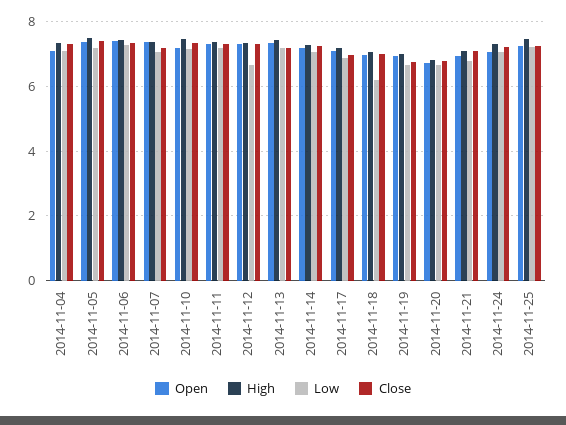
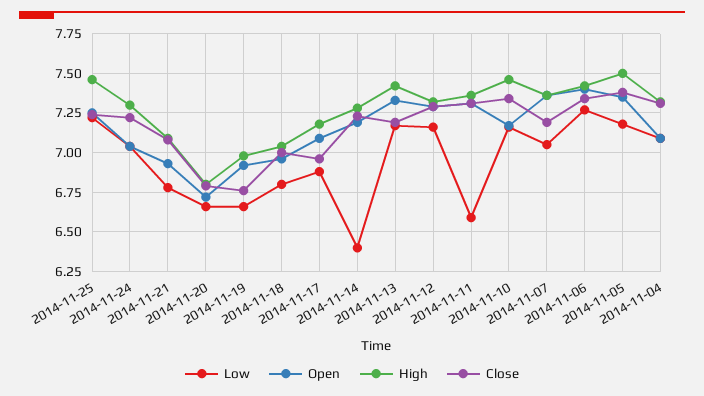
Low, 2014-11-11: 7.2 -> 6.6
Low, 2014-11-12: 6.6 -> 7.15
Low, 2014-11-14: 7 -> 6.4
Low, 2014-11-18: 6.2 -> 6.8

